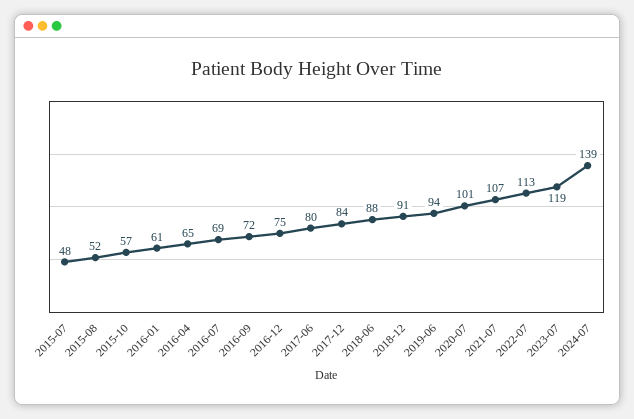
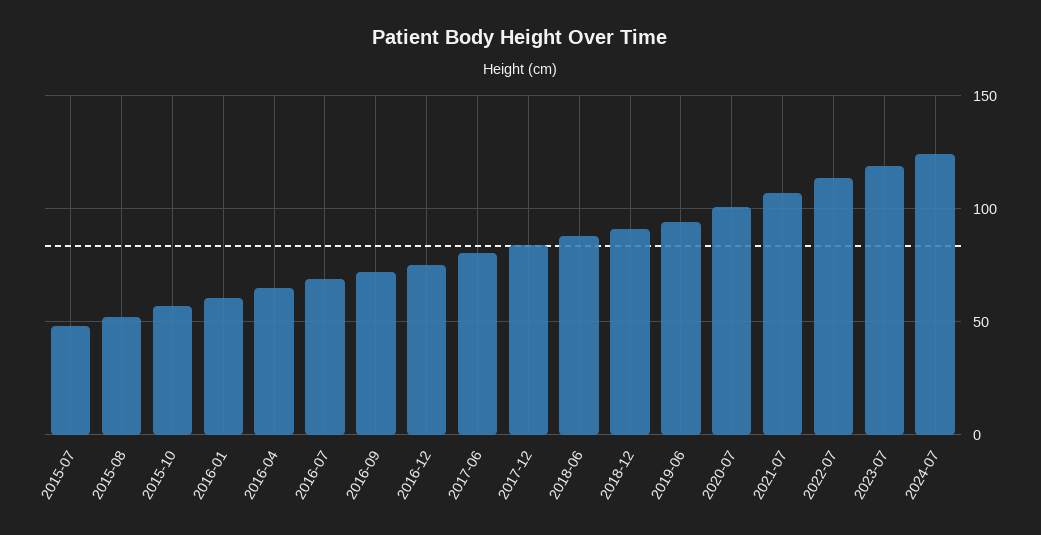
2024-07: 139 -> 125

